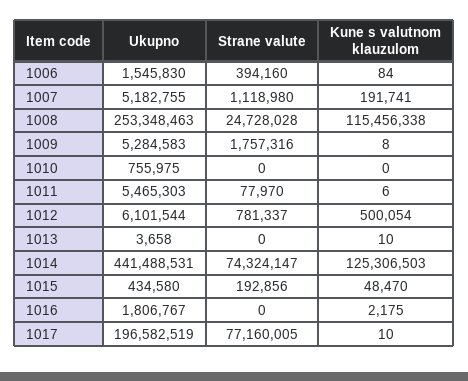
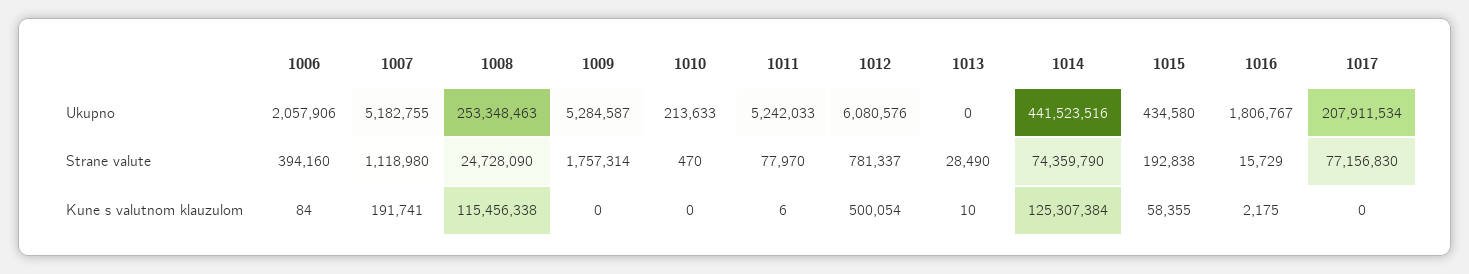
Ukupno, 1006: 1545830 -> 2057906
Strane valute, 1008: 24728028 -> 24728090
Ukupno, 1009: 5284583 -> 5284587
Strane valute, 1009: 1757316 -> 1757314
Kune s valutnom klauzulom, 1009: 8 -> 0
Ukupno, 1010: 755975 -> 213633
Strane valute, 1010: 0 -> 470
Ukupno, 1011: 5465303 -> 5242033
Ukupno, 1012: 6101544 -> 6080576
Ukupno, 1013: 3658 -> 0
Strane valute, 1013: 0 -> 28490
Ukupno, 1014: 441488531 -> 441523516
Strane valute, 1014: 74324147 -> 74359790
Kune s valutnom klauzulom, 1014: 125306503 -> 125307384
Strane valute, 1015: 192856 -> 192838
Kune s valutnom klauzulom, 1015: 48470 -> 58355
Strane valute, 1016: 0 -> 15729
Ukupno, 1017: 196582519 -> 207911534
Strane valute, 1017: 77160005 -> 77156830
Kune s valutnom klauzulom, 1017: 10 -> 0

